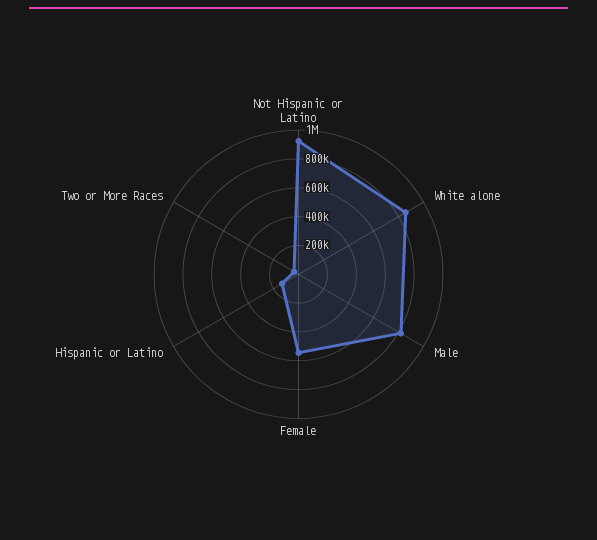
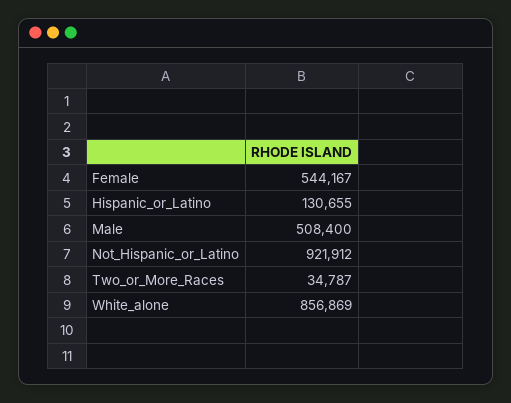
Male: 800000 -> 508400

